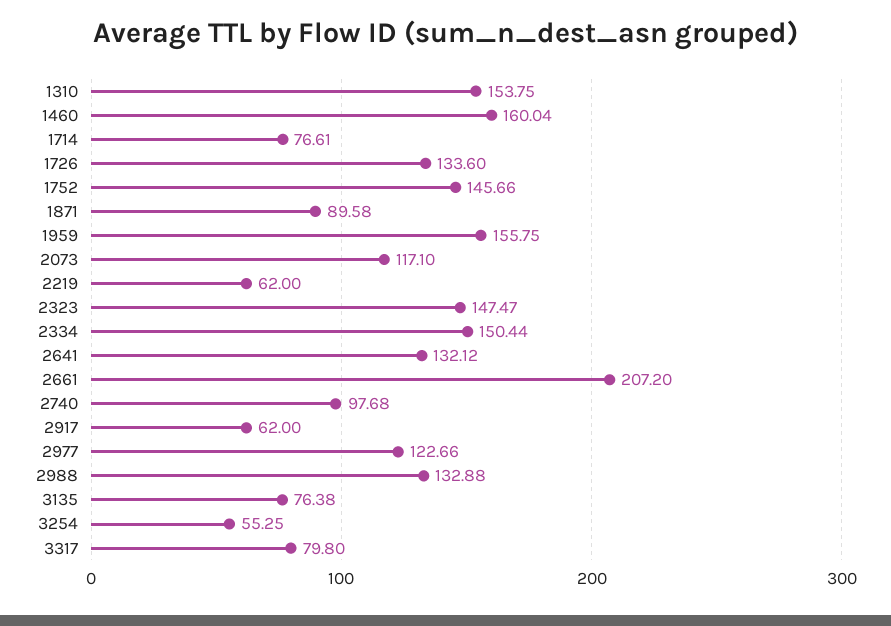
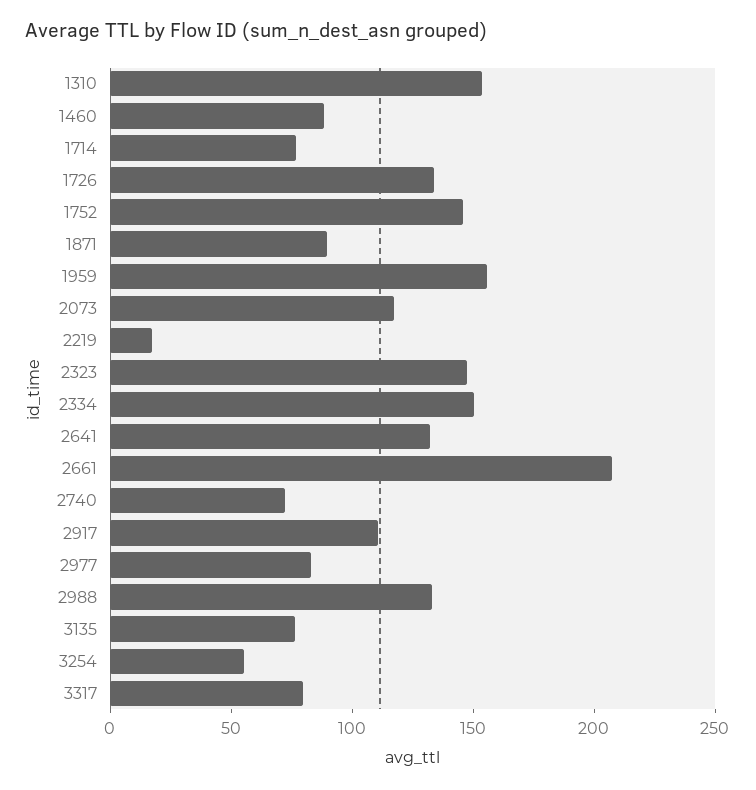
1460: 160.04 -> 90
2219: 62 -> 20
2740: 97.68 -> 70
2917: 62 -> 110
2977: 122.66 -> 80

